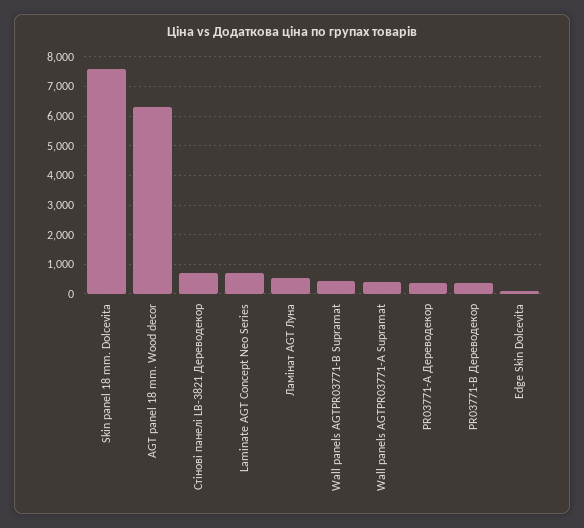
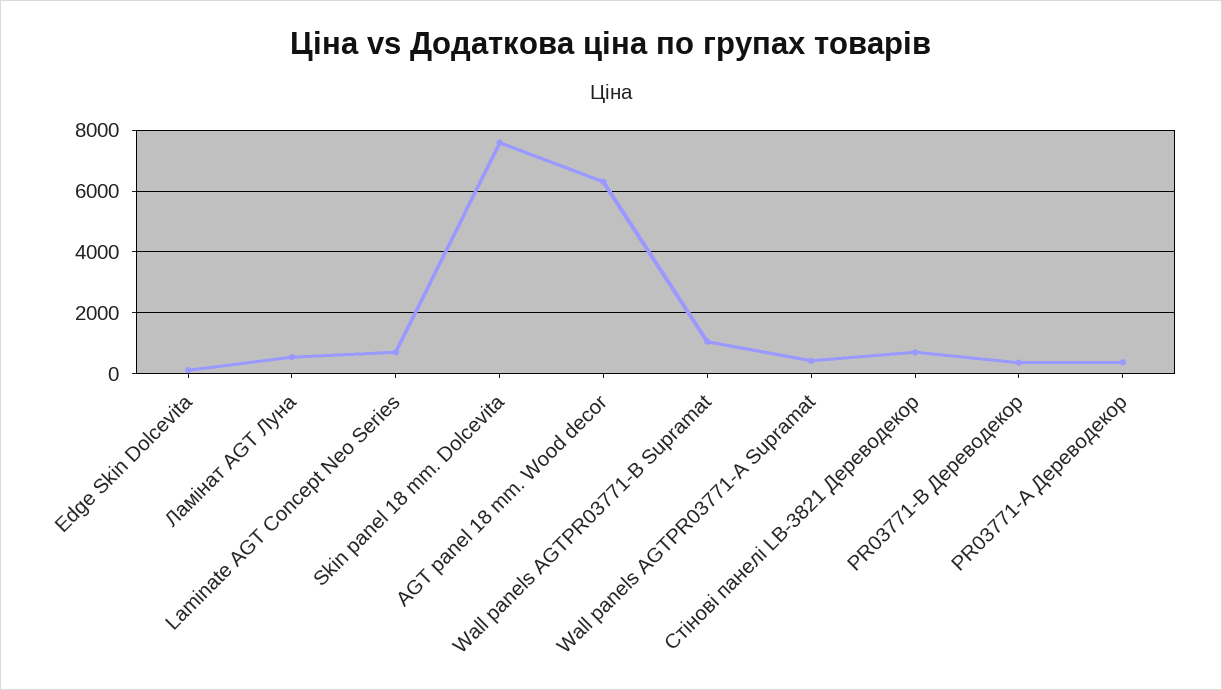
Wall panels AGTPR03771-B Supramat: 500 -> 1000

